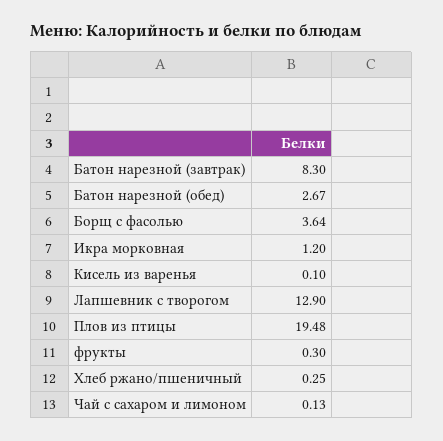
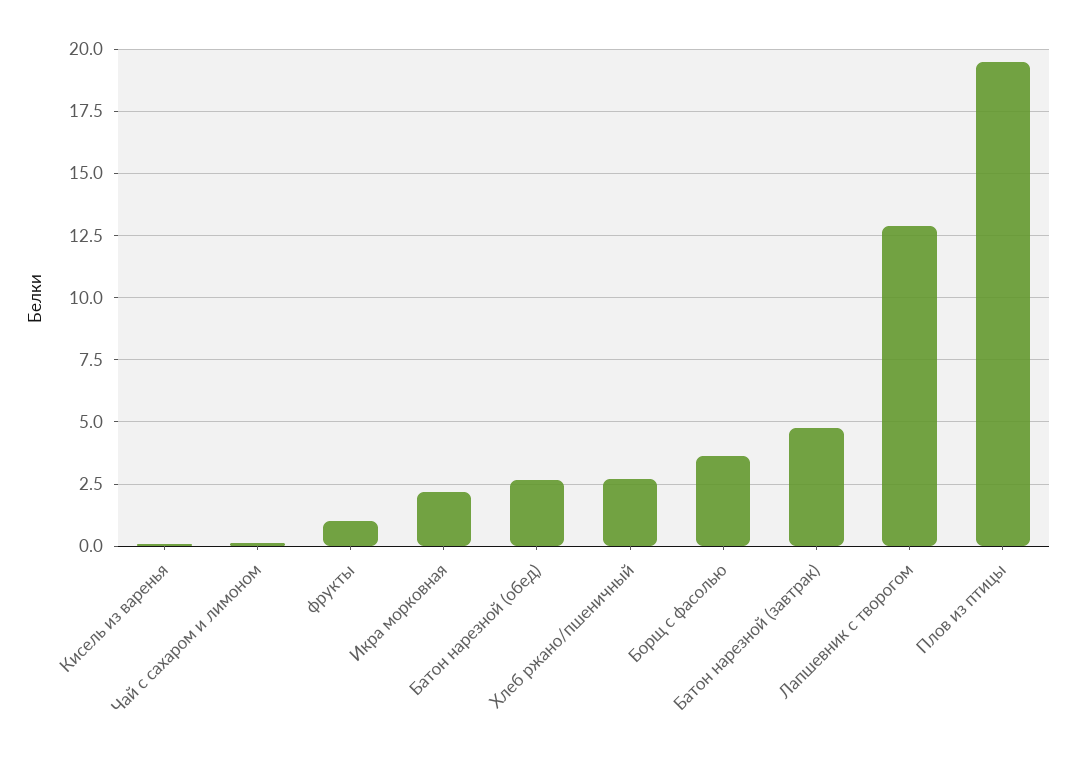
Батон нарезной (завтрак): 8.3 -> 4.75
Икра морковная: 1.2 -> 2.25
фрукты: 0.3 -> 1
Хлеб ржано/пшеничный: 0.25 -> 2.75

